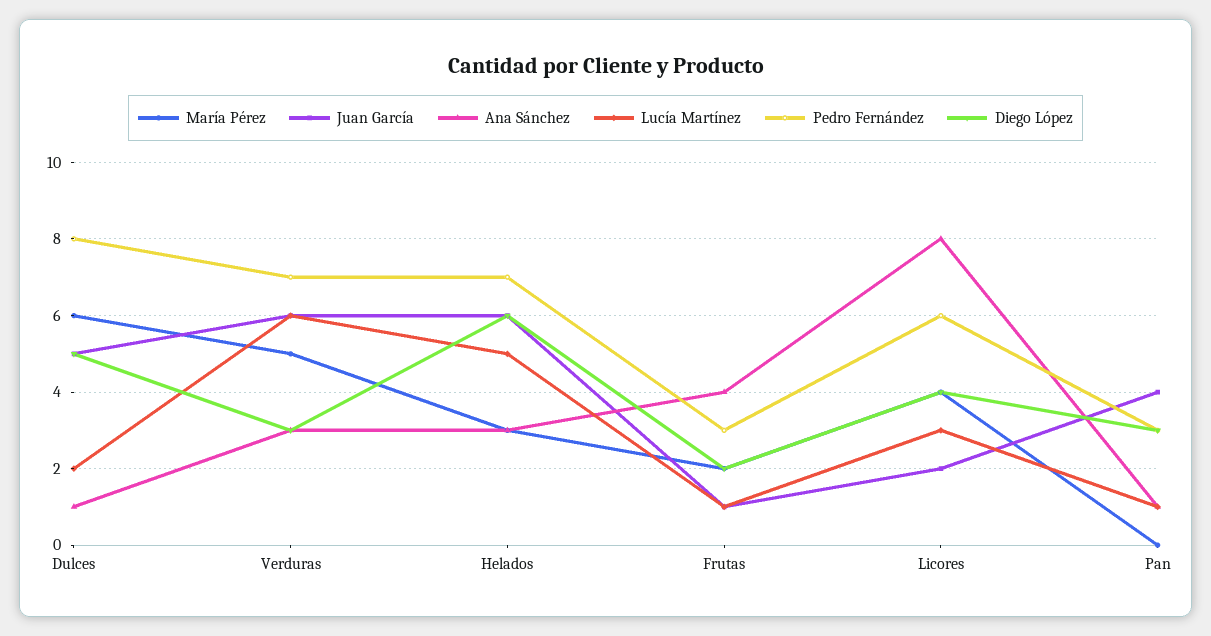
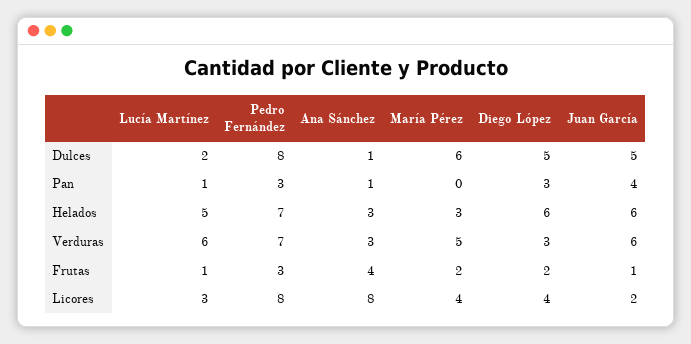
Pedro Fernández, Licores: 6 -> 8

